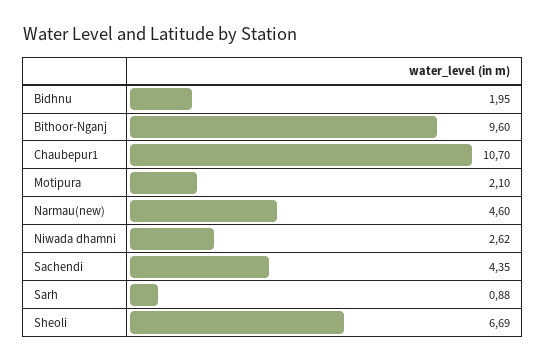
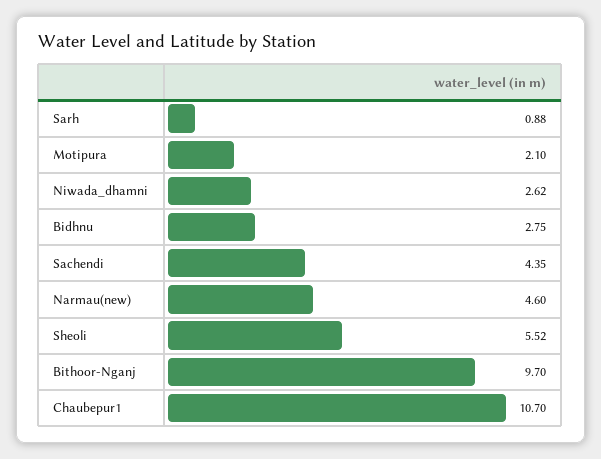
Bidhnu: 1.95 -> 2.75
Bithoor-Nganj: 9.6 -> 9.7
Sheoli: 6.69 -> 5.52

